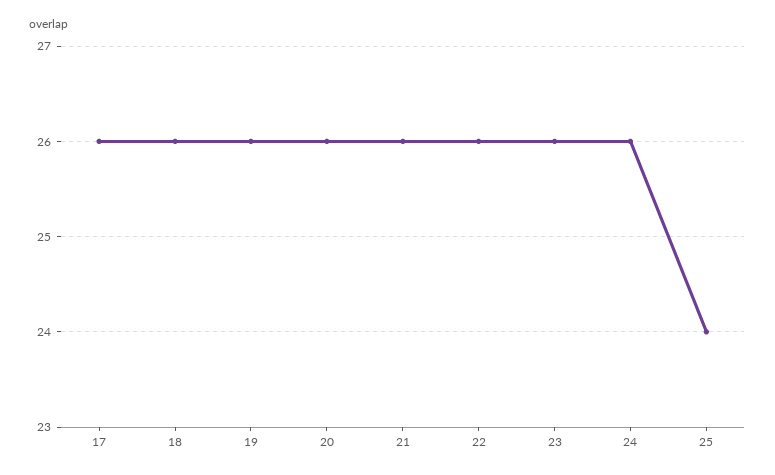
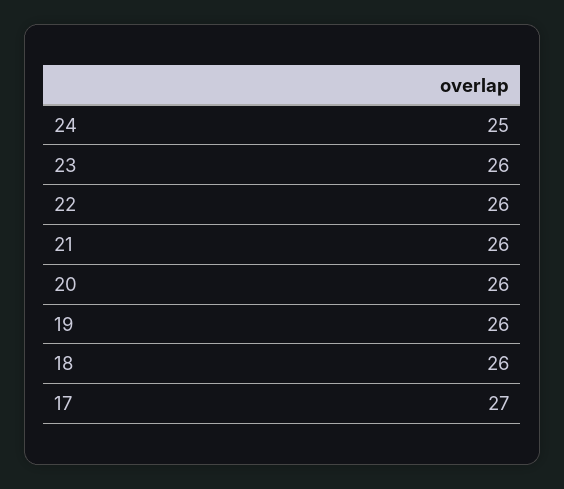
17: 26 -> 27
24: 26 -> 25
25: 24 -> none

